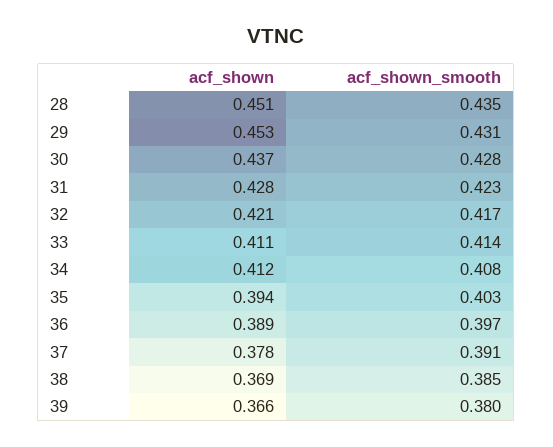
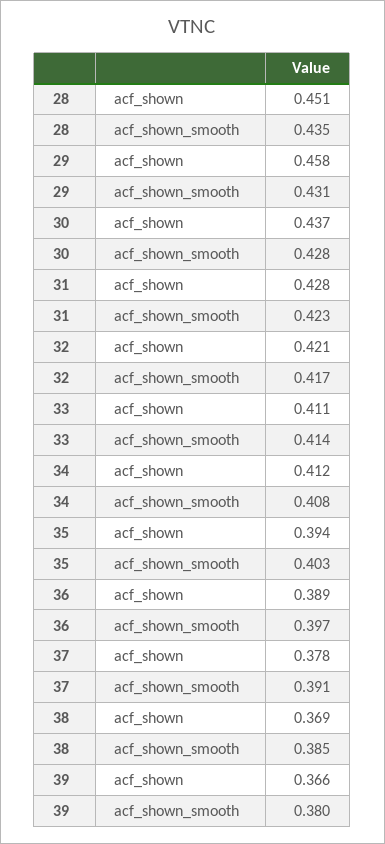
acf_shown, 29: 0.453 -> 0.458

